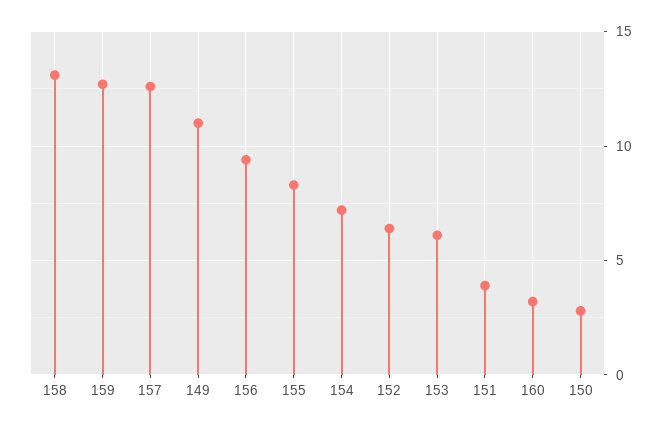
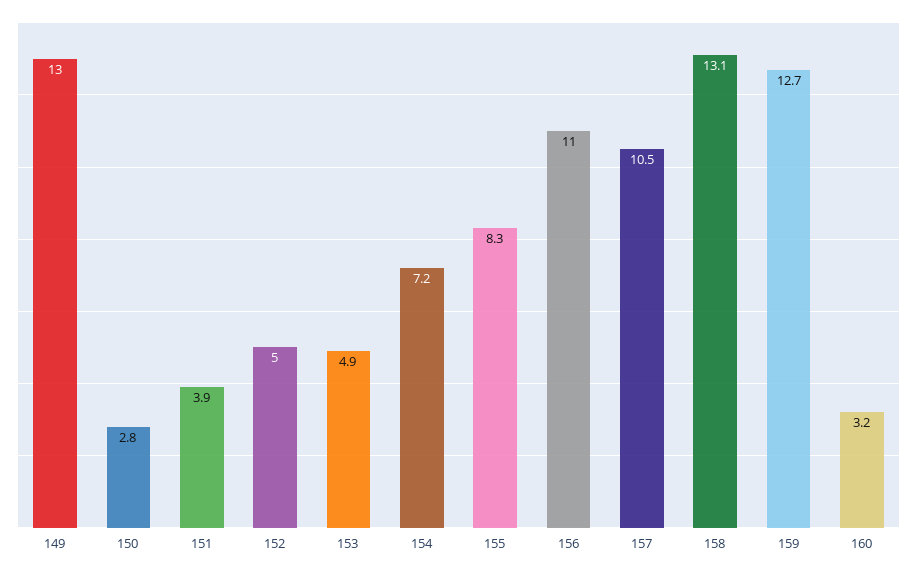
157: 12.5 -> 10.5
149: 11 -> 13
156: 9.5 -> 11
152: 6.5 -> 5
153: 6 -> 4.9

